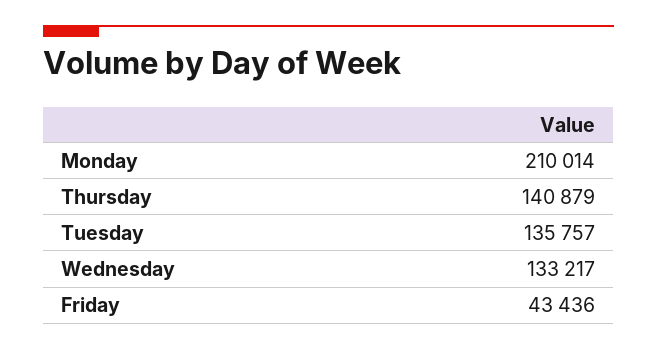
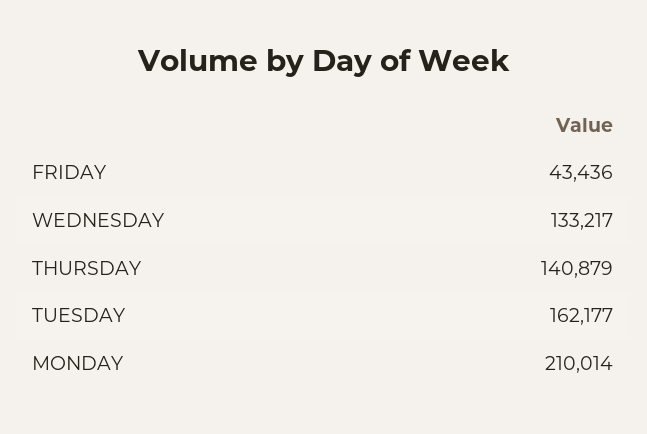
Tuesday: 135757 -> 162177

